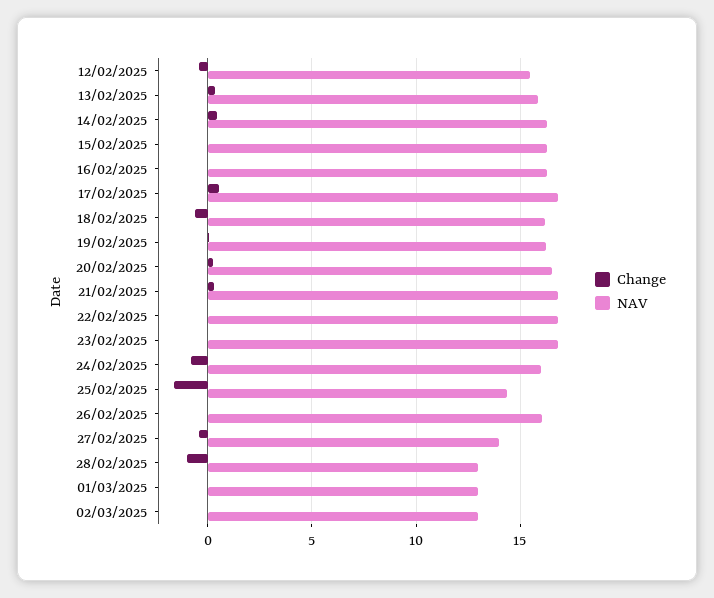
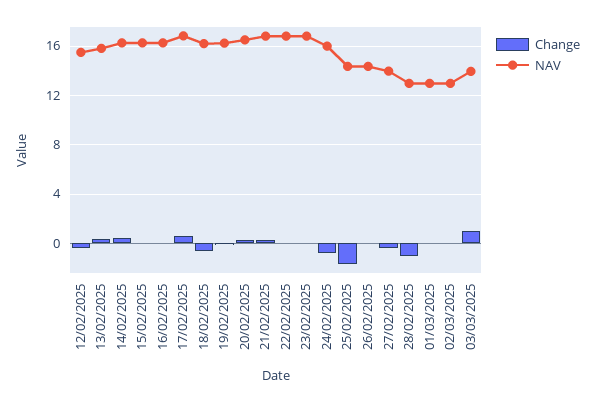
NAV, 26/02/2025: 16 -> 14.5
Change, 03/03/2025: none -> 1
NAV, 03/03/2025: none -> 14

